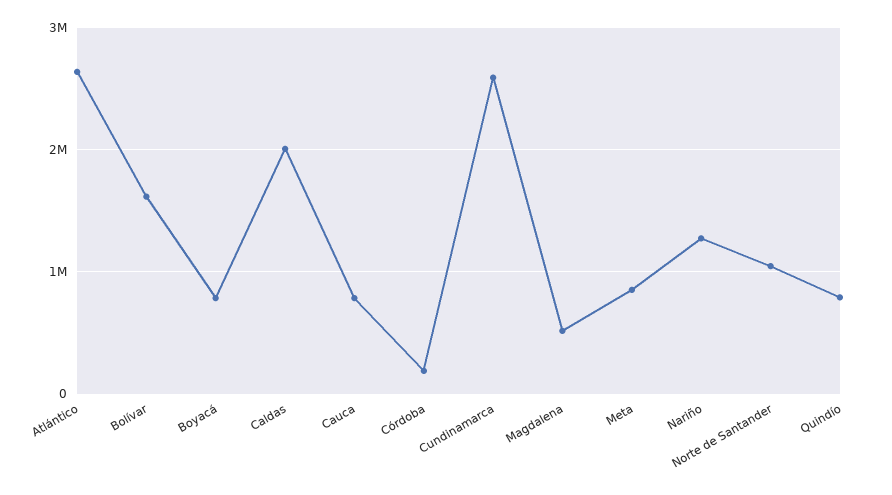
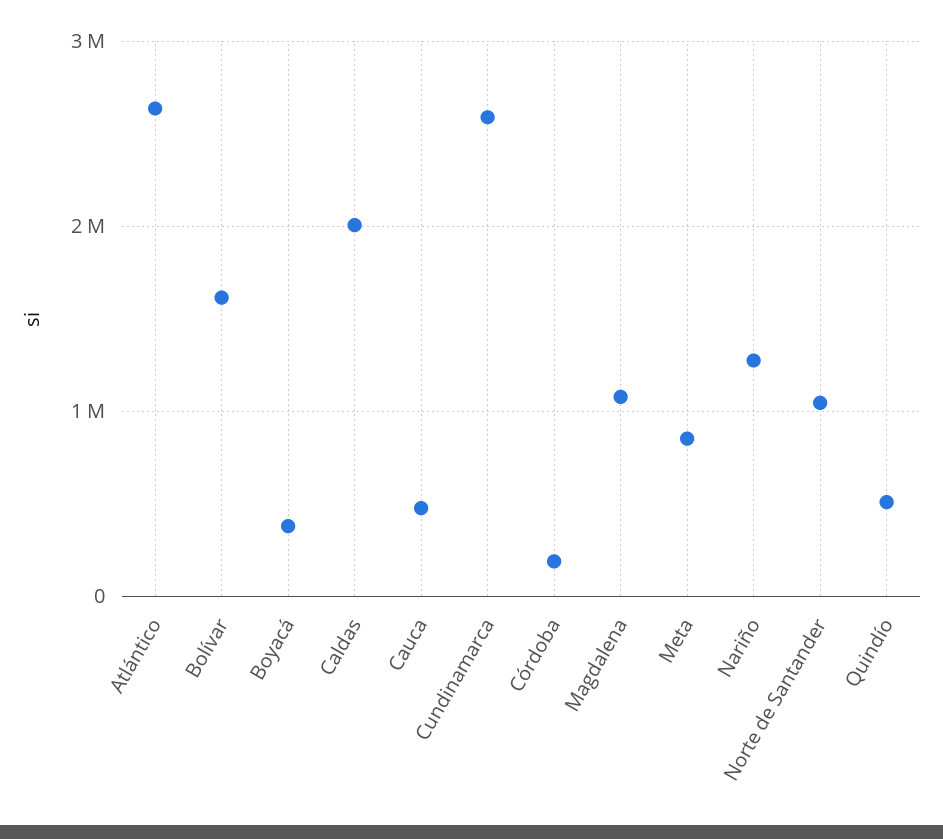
Boyacá: 800000 -> 400000
Cauca: 800000 -> 500000
Magdalena: 500000 -> 1100000
Quindío: 800000 -> 500000

